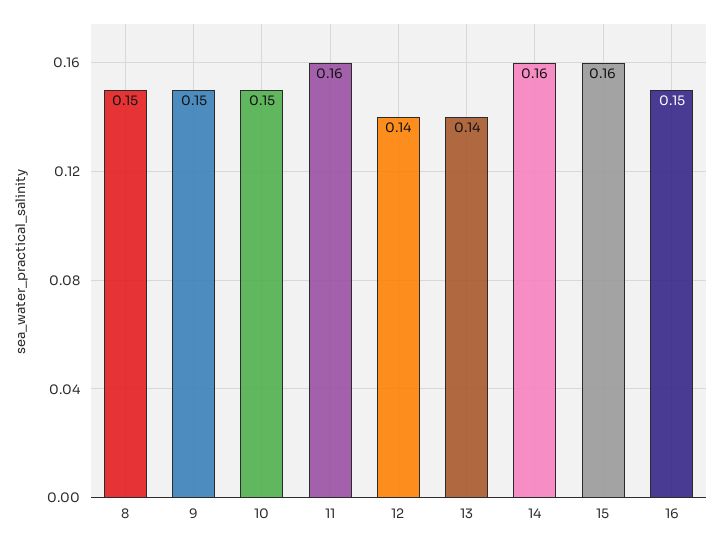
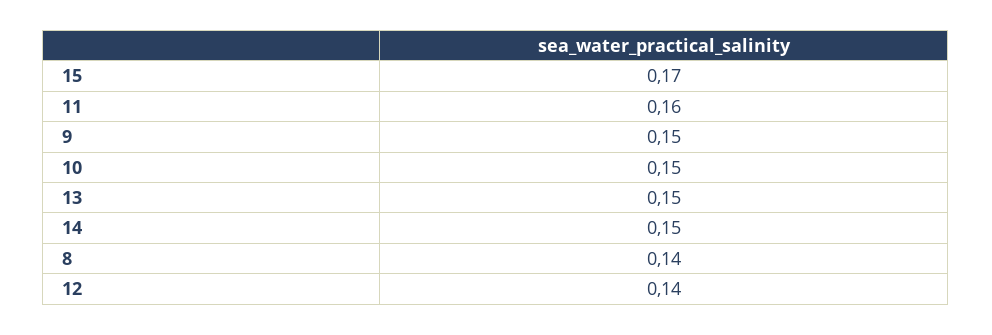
8: 0.15 -> 0.14
13: 0.14 -> 0.15
14: 0.16 -> 0.15
15: 0.16 -> 0.17
16: 0.15 -> none

